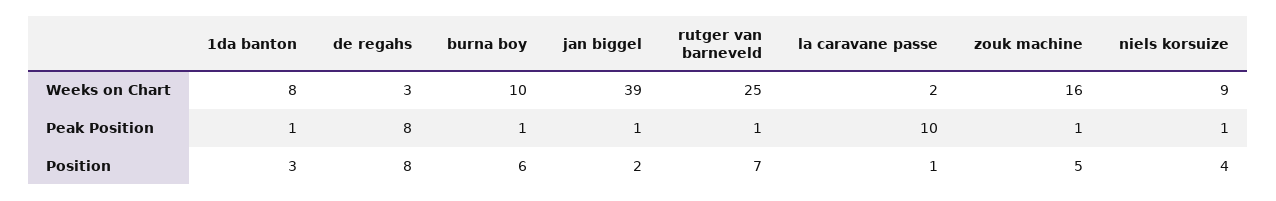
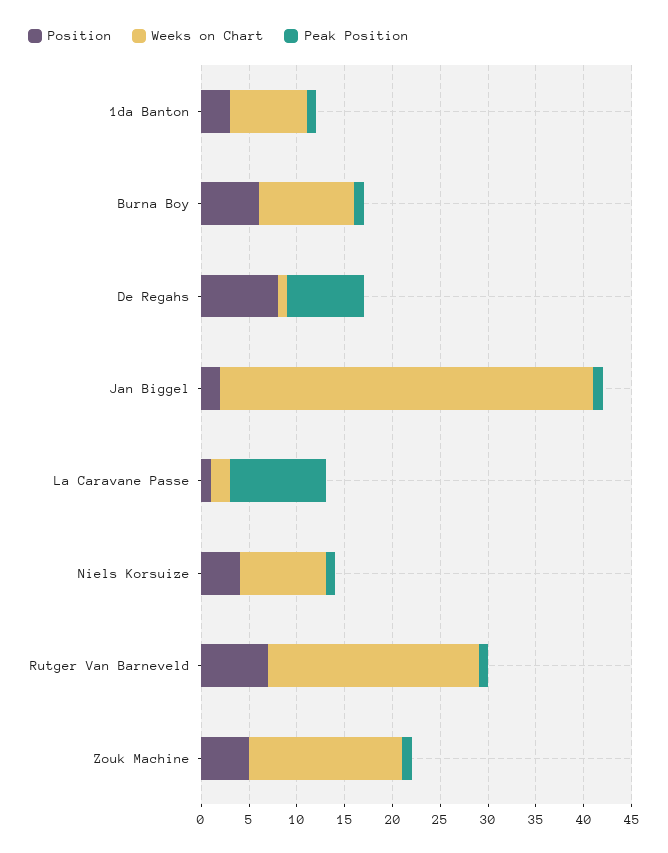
Weeks on Chart, de regahs: 3 -> 1
Weeks on Chart, rutger van barneveld: 25 -> 22

